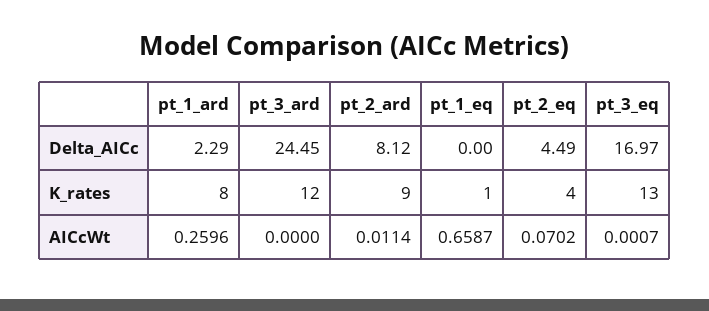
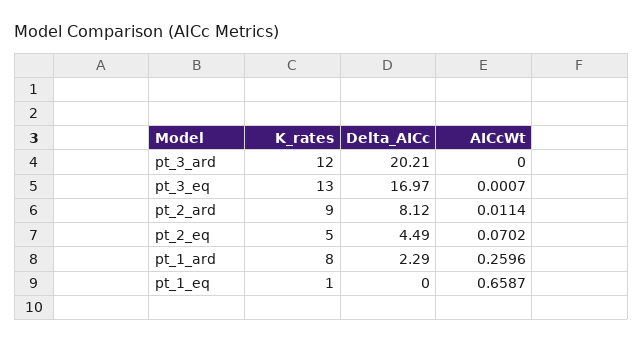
pt_3_ard, Delta_AICc: 24.45 -> 20.21
pt_2_eq, K_rates: 4 -> 5

